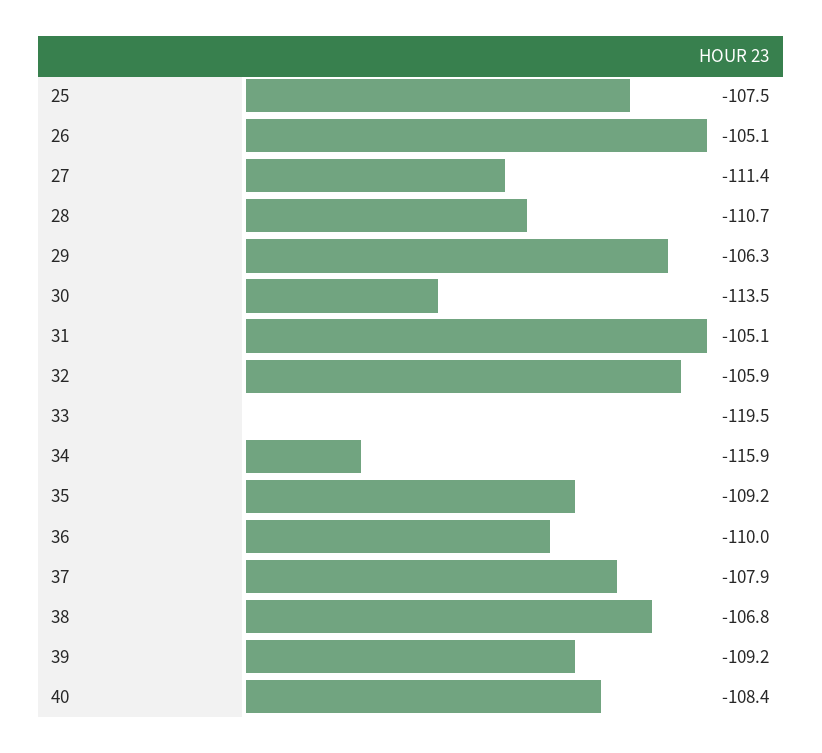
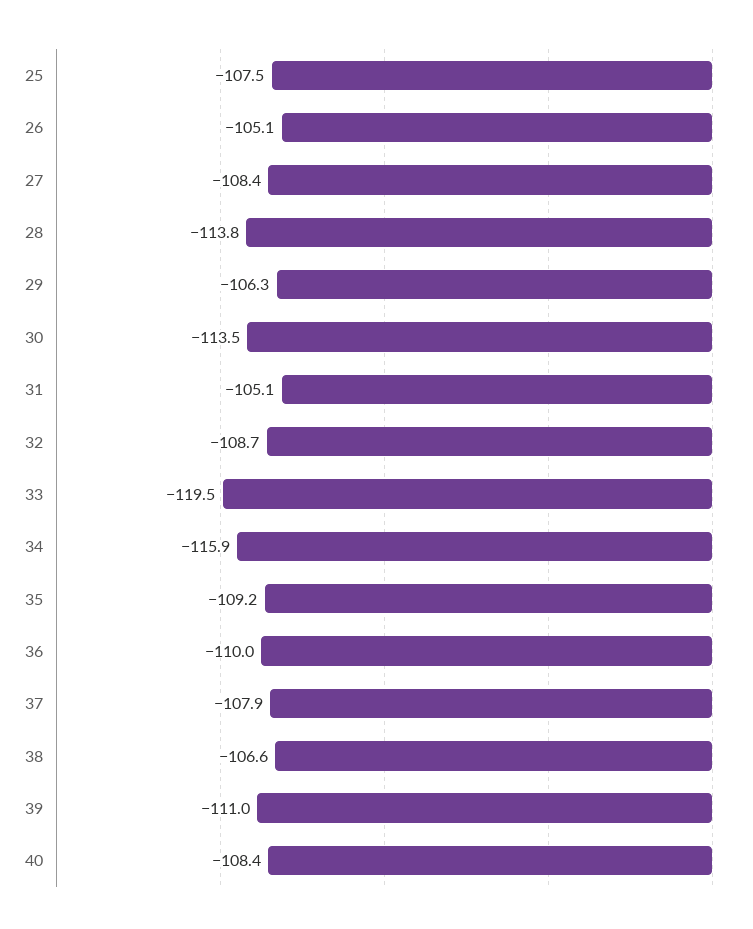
27: -111.4 -> -108.4
28: -110.7 -> -113.8
32: -105.9 -> -108.7
38: -106.8 -> -106.6
39: -109.2 -> -111

